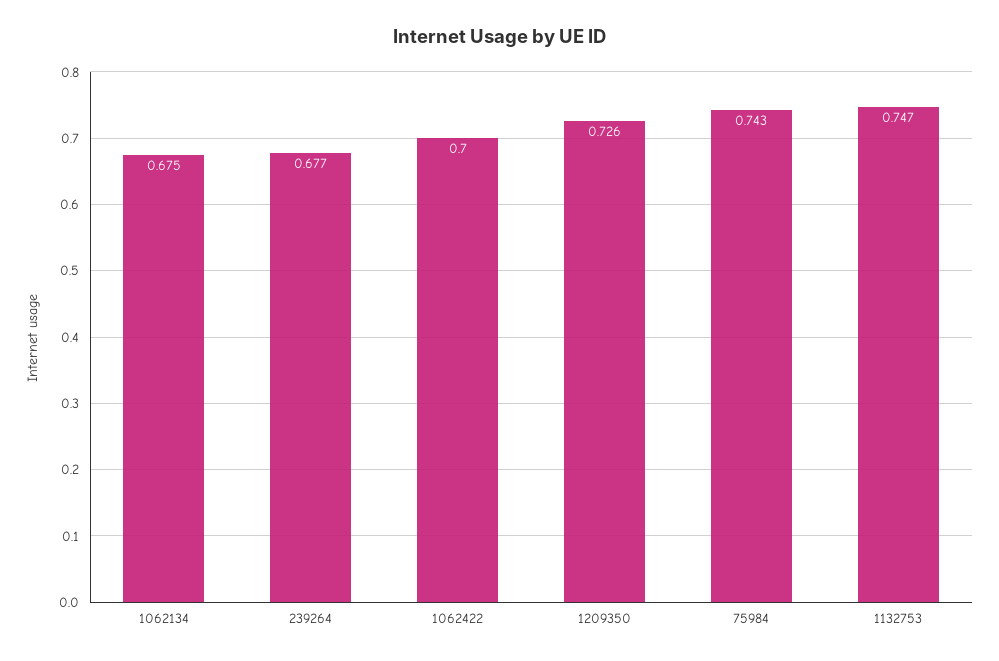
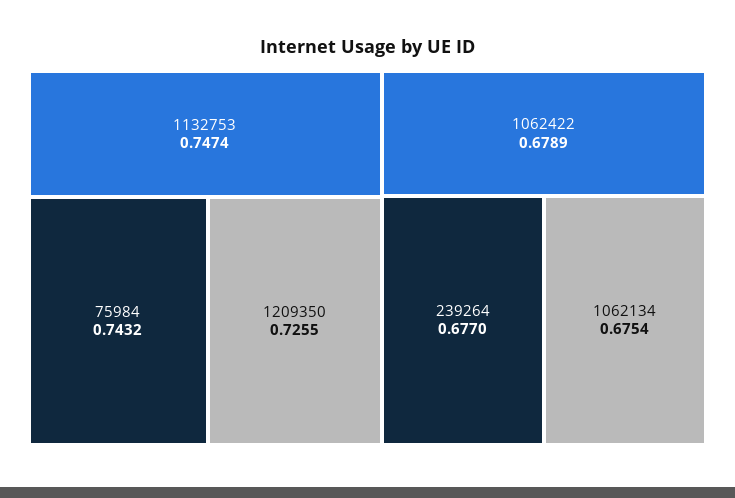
1062422: 0.7 -> 0.6789

